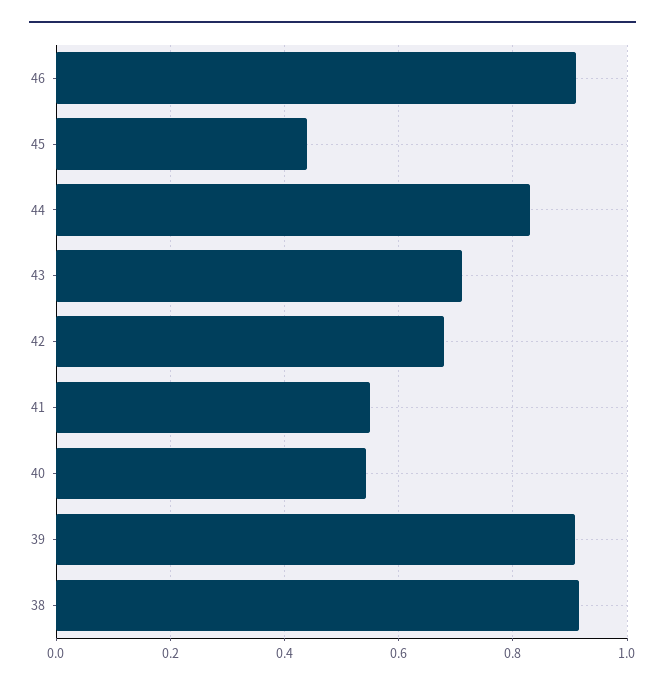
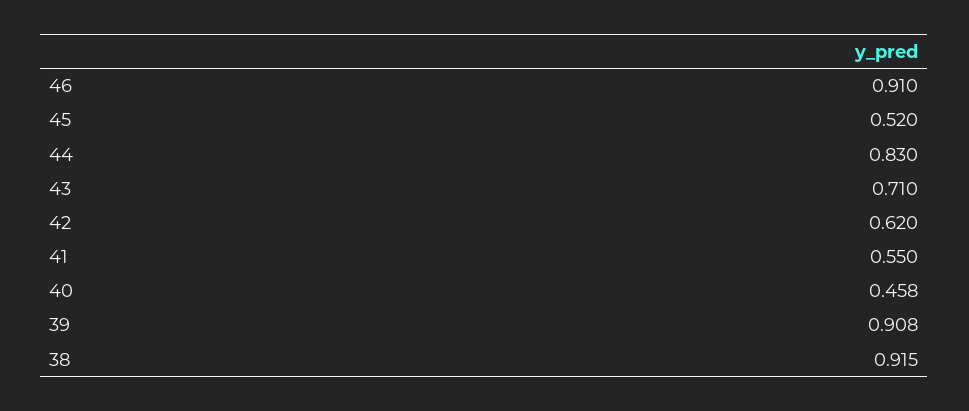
45: 0.44 -> 0.52
42: 0.68 -> 0.62
40: 0.54 -> 0.458

